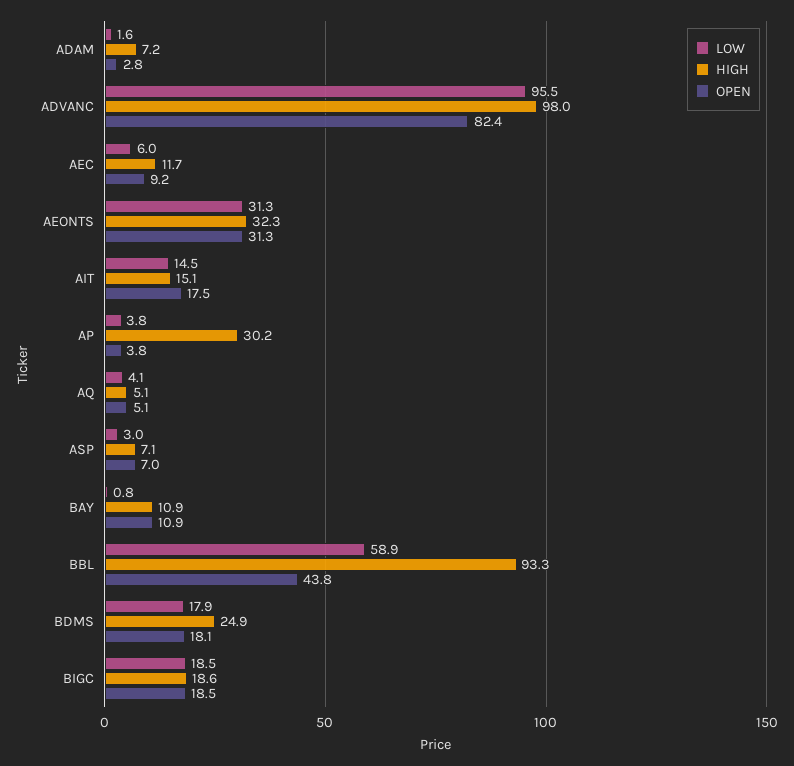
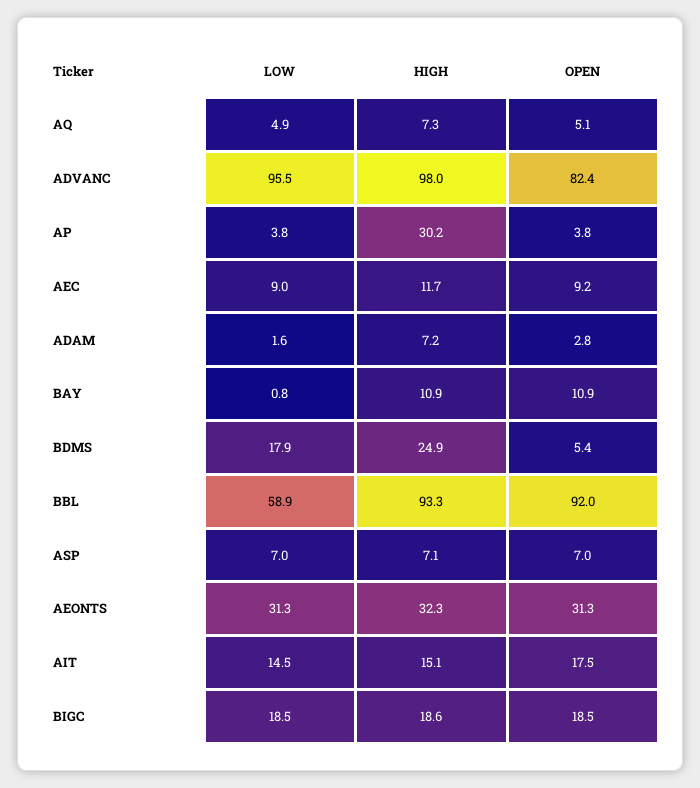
LOW, AEC: 6 -> 9
LOW, AQ: 4.1 -> 4.9
HIGH, AQ: 5.1 -> 7.3
LOW, ASP: 3 -> 7
OPEN, BBL: 43.8 -> 92
OPEN, BDMS: 18.1 -> 5.4

